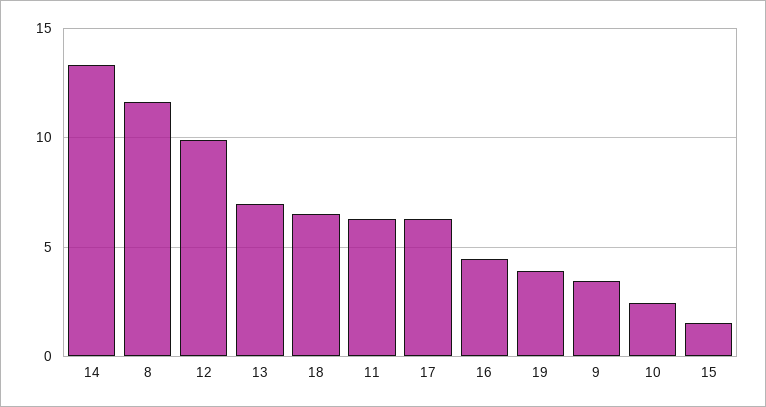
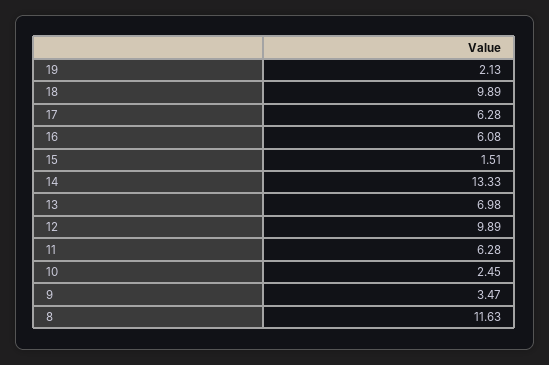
18: 6.5 -> 9.89
16: 4.5 -> 6.08
19: 4 -> 2.13

